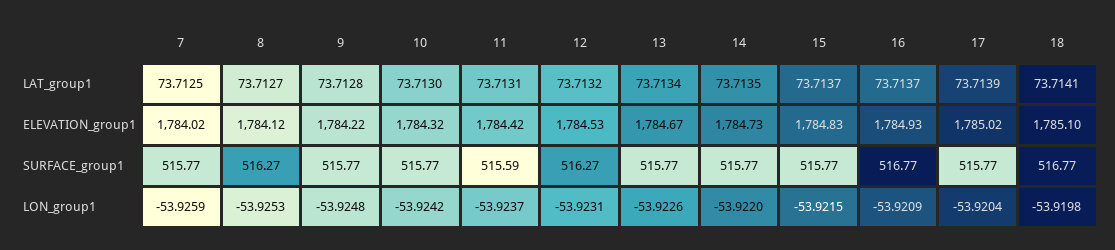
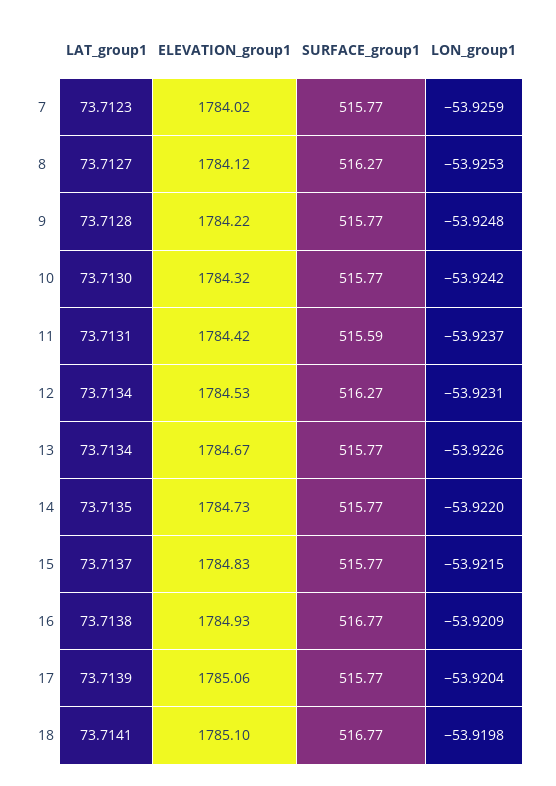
7, LAT_group1: 73.7125 -> 73.7123
12, LAT_group1: 73.7132 -> 73.7134
16, LAT_group1: 73.7137 -> 73.7138
17, ELEVATION_group1: 1785.02 -> 1785.06

